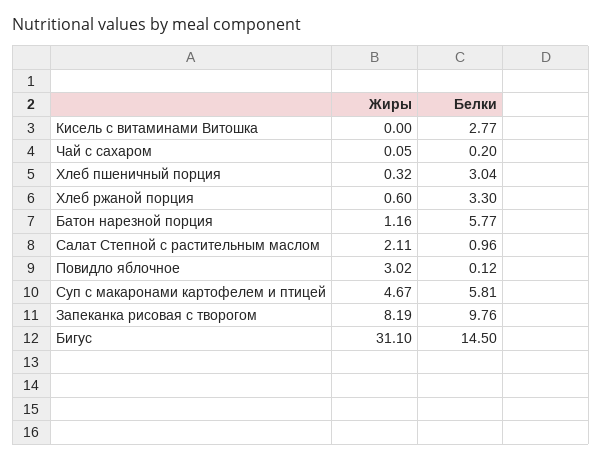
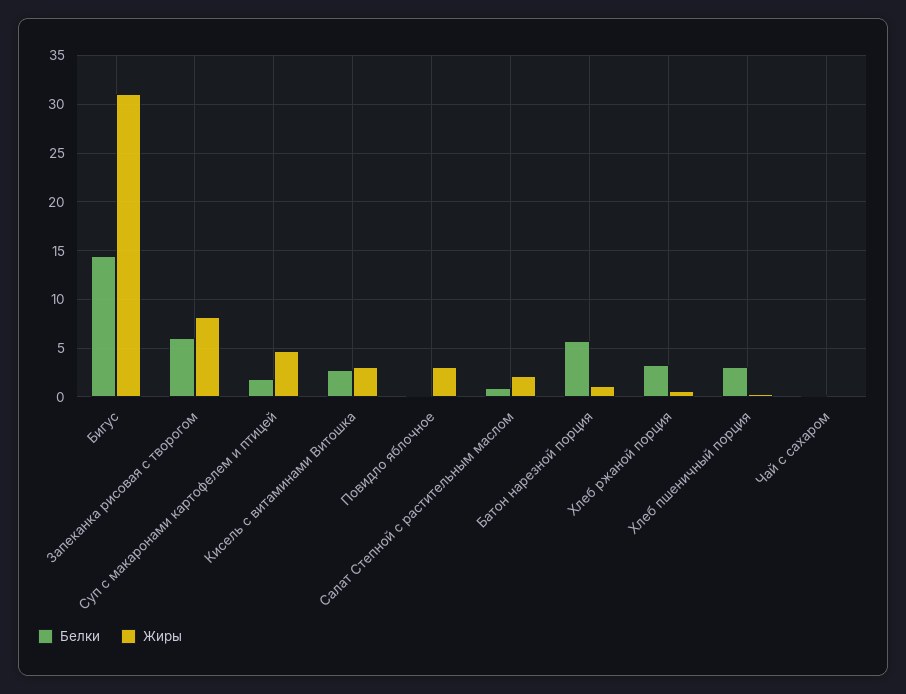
Жиры, Кисель с витаминами Витошка: 0 -> 3
Белки, Суп с макаронами картофелем и птицей: 5.81 -> 2
Белки, Запеканка рисовая с творогом: 9.76 -> 6

